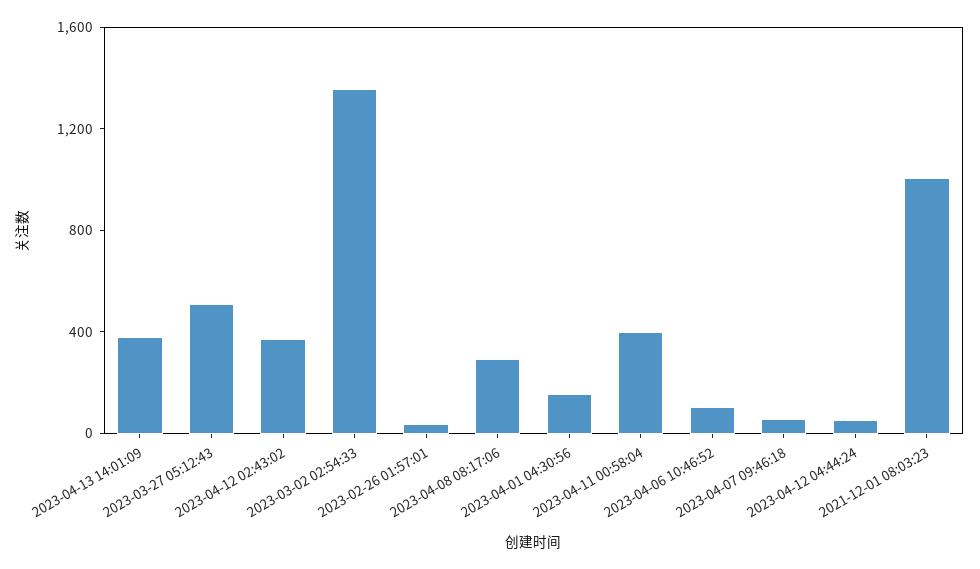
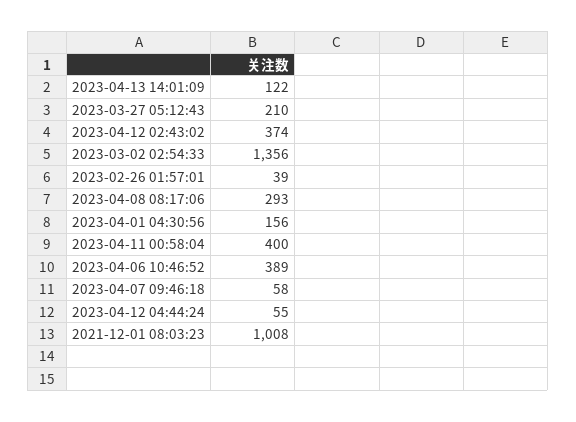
2023-04-13 14:01:09: 400 -> 122
2023-03-27 05:12:43: 500 -> 210
2023-04-06 10:46:52: 100 -> 389

